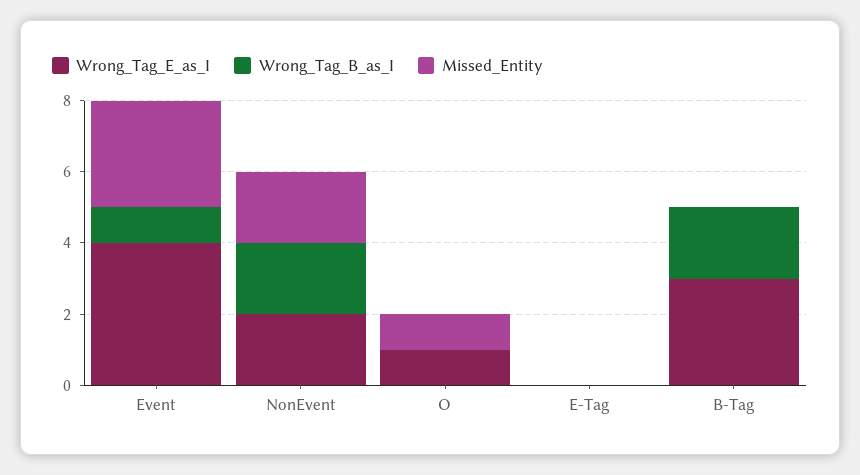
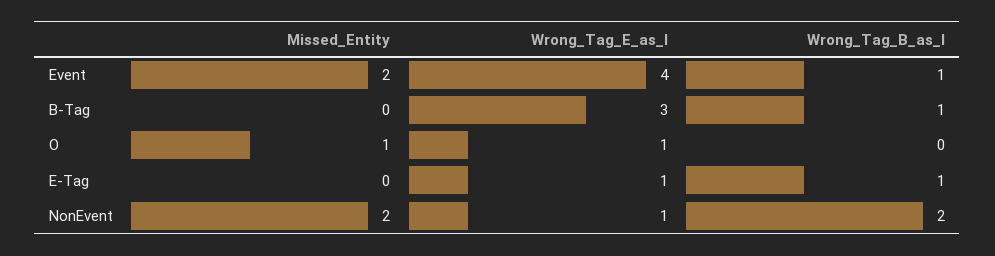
Missed_Entity, Event: 3 -> 2
Wrong_Tag_E_as_I, NonEvent: 2 -> 1
Wrong_Tag_E_as_I, E-Tag: 0 -> 1
Wrong_Tag_B_as_I, E-Tag: 0 -> 1
Wrong_Tag_B_as_I, B-Tag: 2 -> 1

